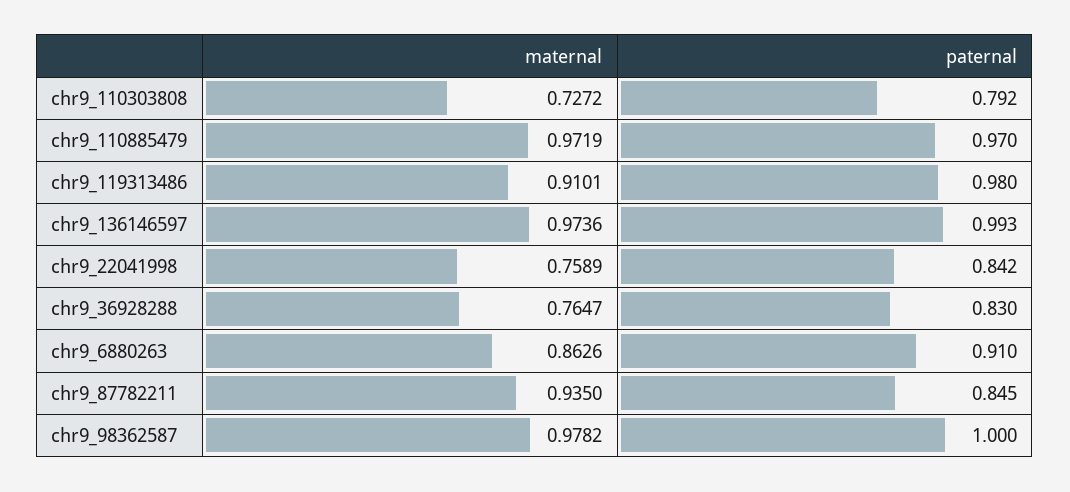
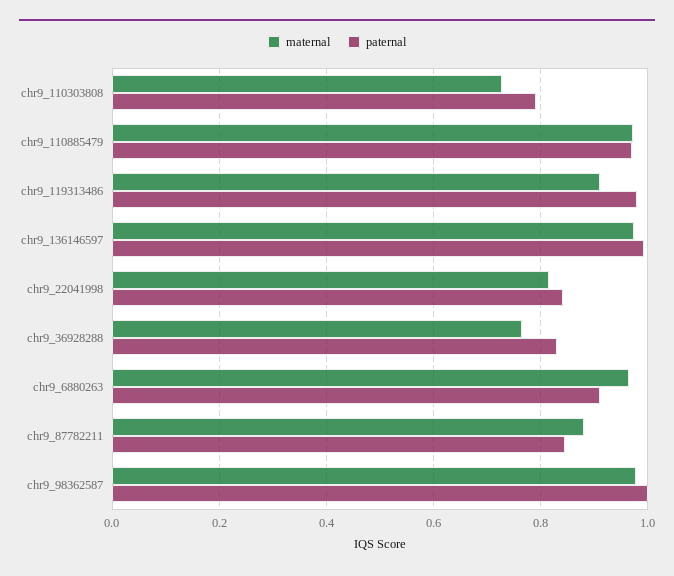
maternal, chr9_22041998: 0.7589 -> 0.82
maternal, chr9_6880263: 0.8626 -> 0.96
maternal, chr9_87782211: 0.935 -> 0.88

